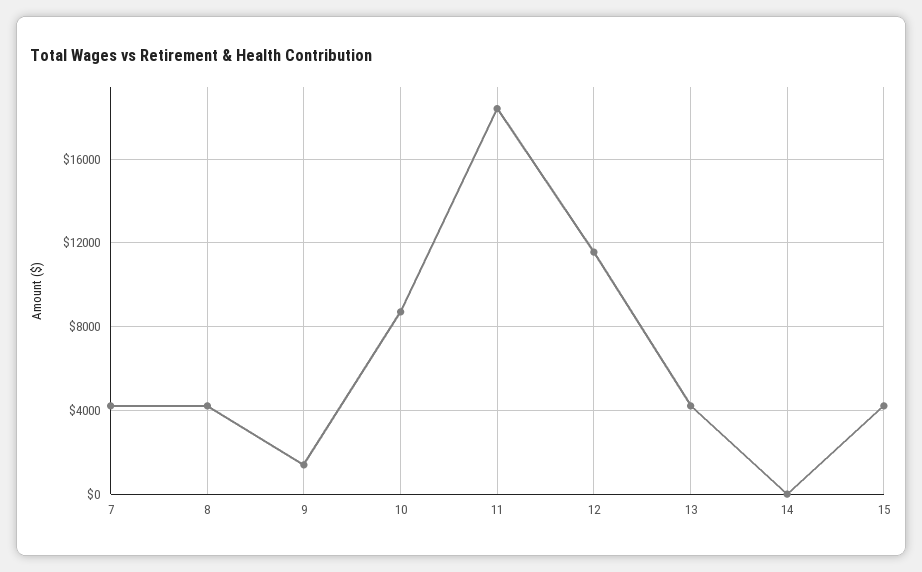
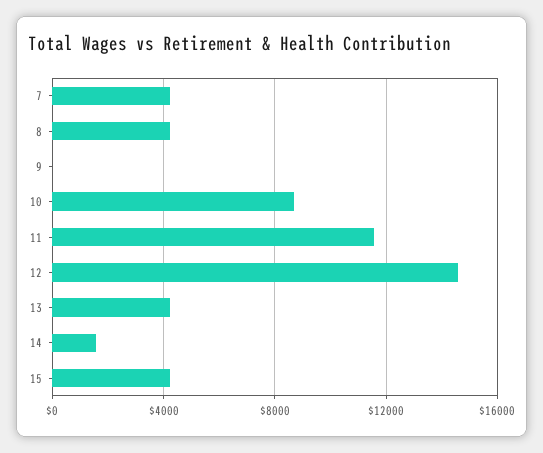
9: 1500 -> 0
11: 18500 -> 11500
12: 11500 -> 14500
14: 0 -> 1500

